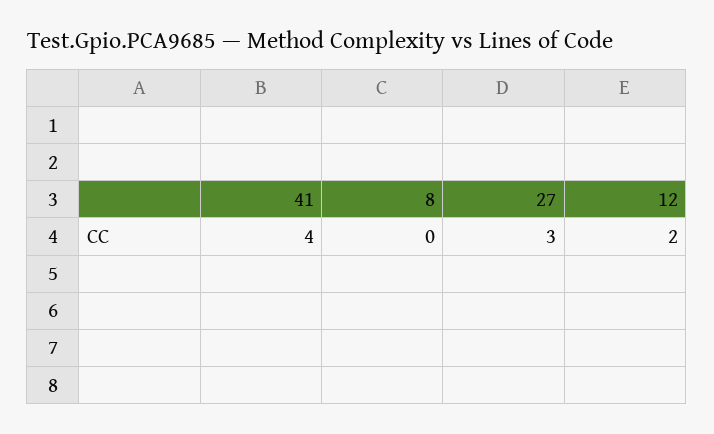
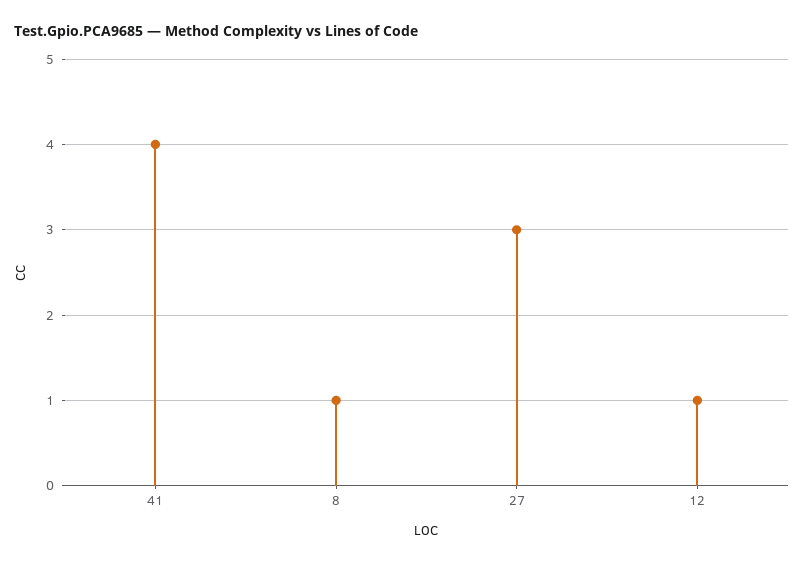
8: 0 -> 1
12: 2 -> 1

